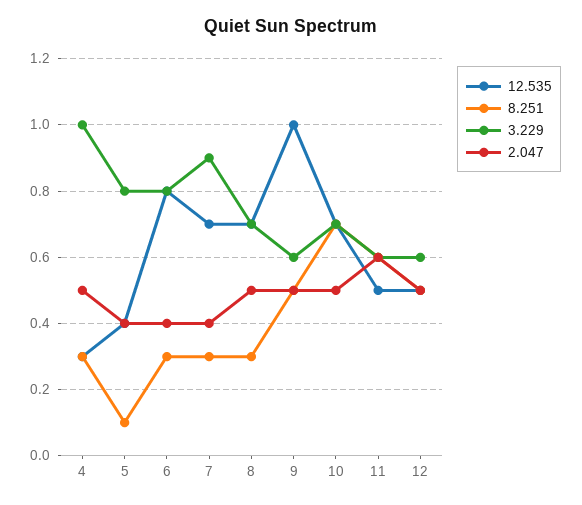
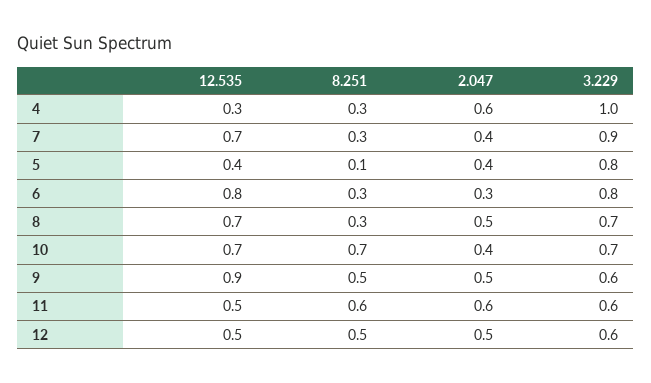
2.047, 4: 0.5 -> 0.6
2.047, 6: 0.4 -> 0.3
12.535, 9: 1 -> 0.9
2.047, 10: 0.5 -> 0.4

